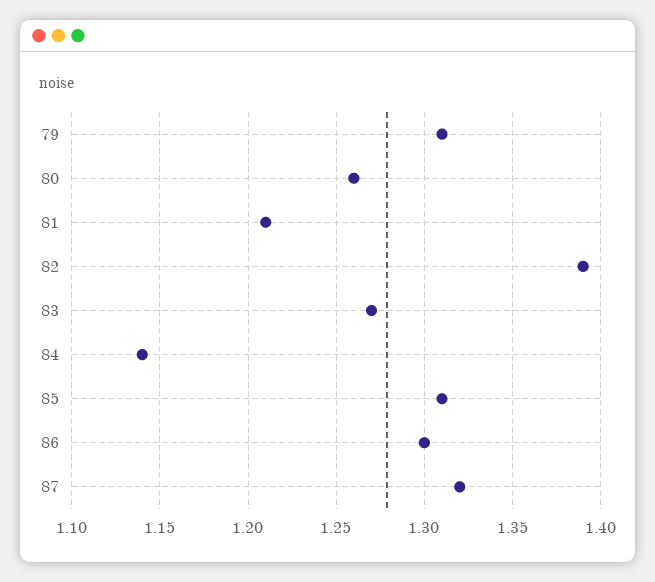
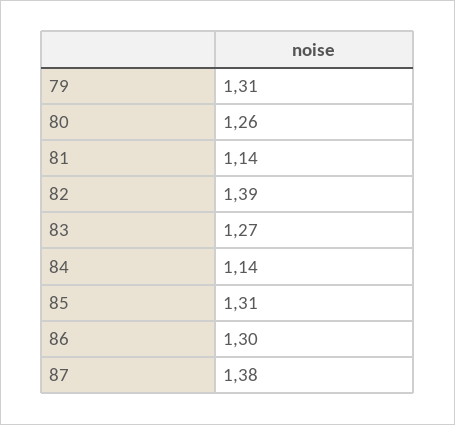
81: 1.21 -> 1.14
87: 1.32 -> 1.38

